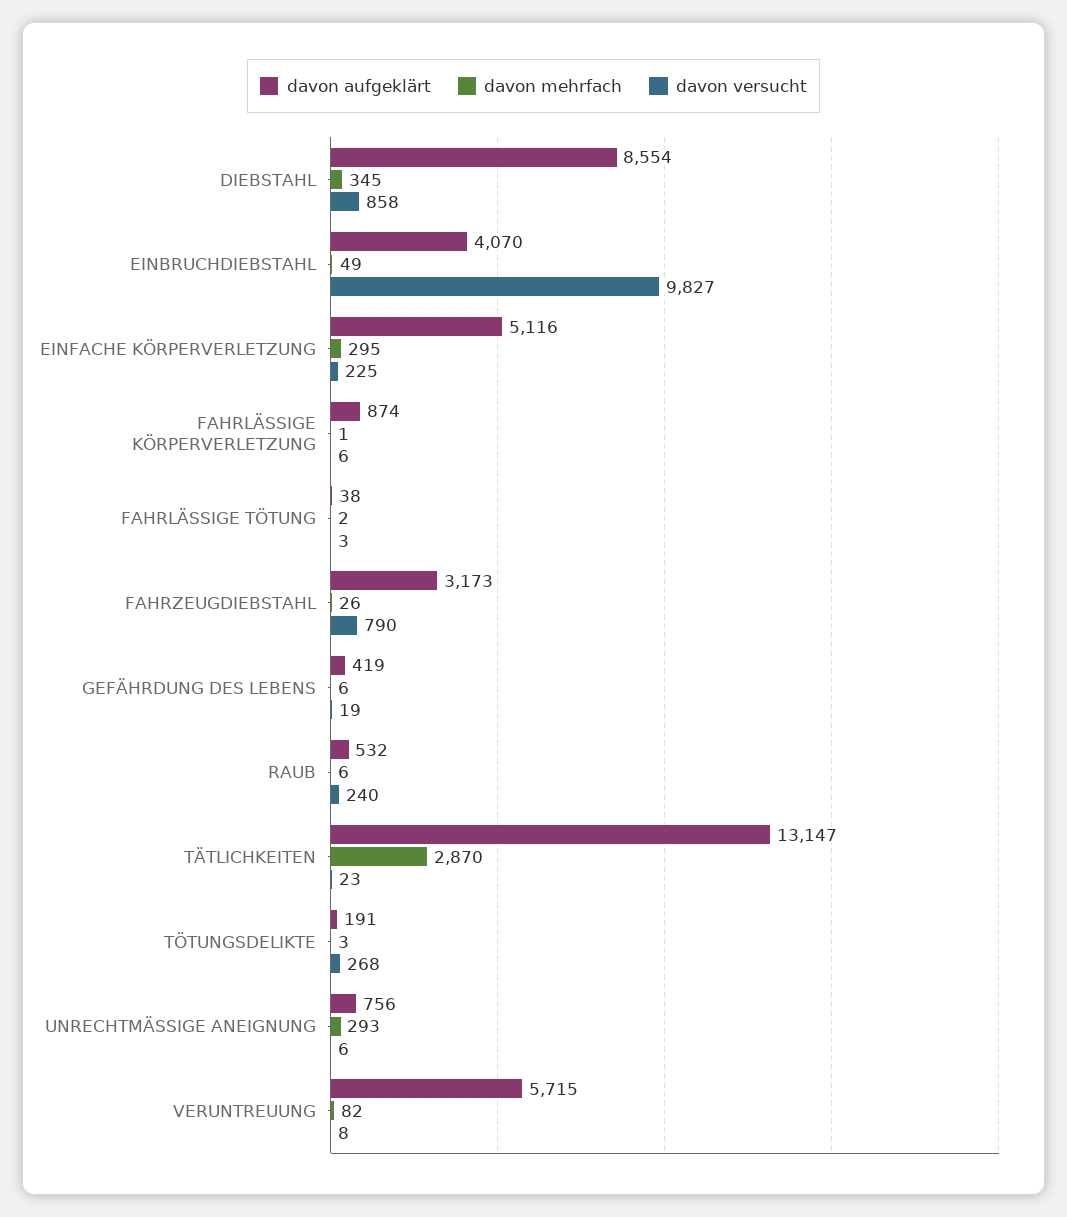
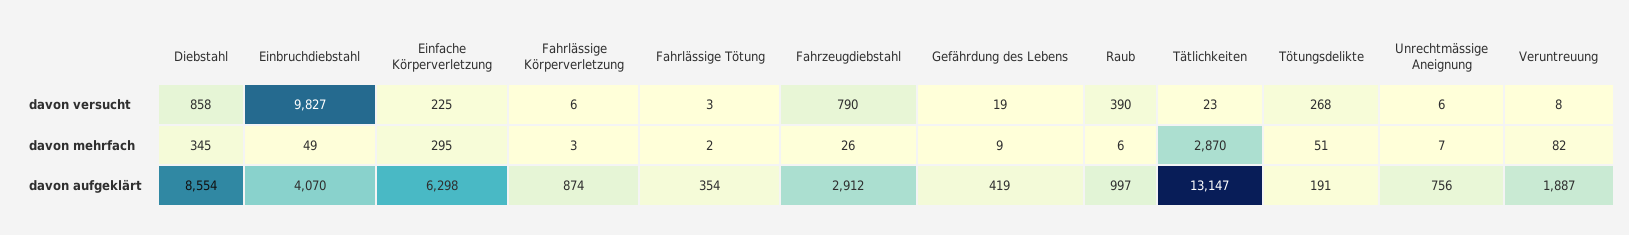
davon aufgeklärt, EINFACHE KÖRPERVERLETZUNG: 5116 -> 6298
davon mehrfach, FAHRLÄSSIGE KÖRPERVERLETZUNG: 1 -> 3
davon aufgeklärt, FAHRLÄSSIGE TÖTUNG: 38 -> 354
davon aufgeklärt, FAHRZEUGDIEBSTAHL: 3173 -> 2912
davon mehrfach, GEFÄHRDUNG DES LEBENS: 6 -> 9
davon aufgeklärt, RAUB: 532 -> 997
davon versucht, RAUB: 240 -> 390
davon mehrfach, TÖTUNGSDELIKTE: 3 -> 51
davon mehrfach, UNRECHTMÄSSIGE ANEIGNUNG: 293 -> 7
davon aufgeklärt, VERUNTREUUNG: 5715 -> 1887

